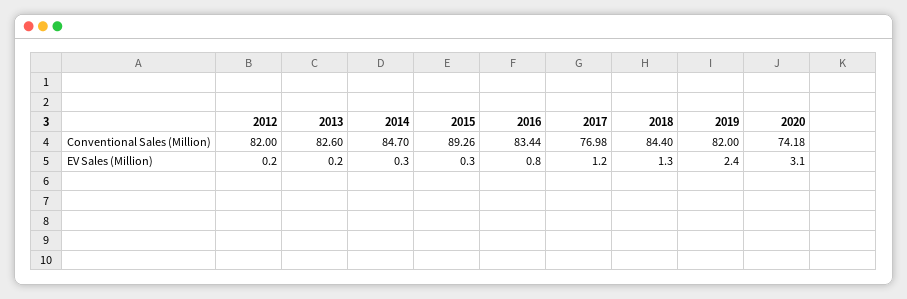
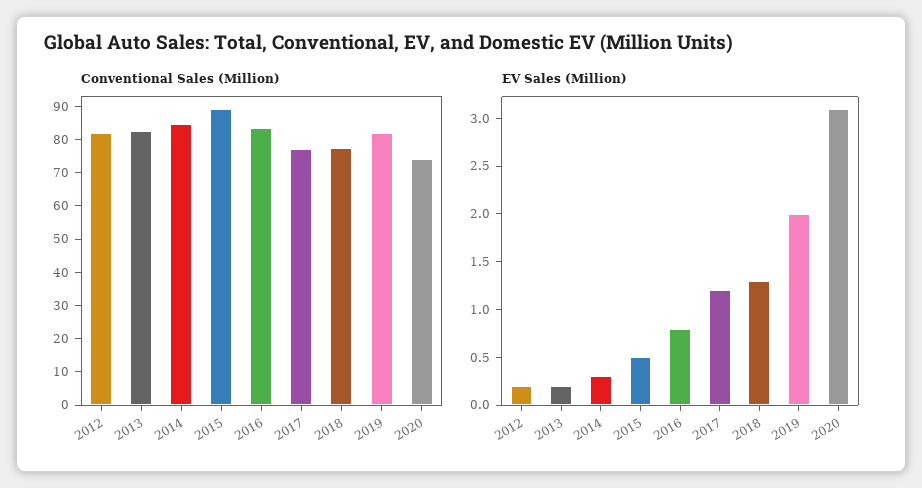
Conventional Sales (Million), 2018: 84.4 -> 77.5
EV Sales (Million), 2015: 0.3 -> 0.5
EV Sales (Million), 2019: 2.4 -> 2

